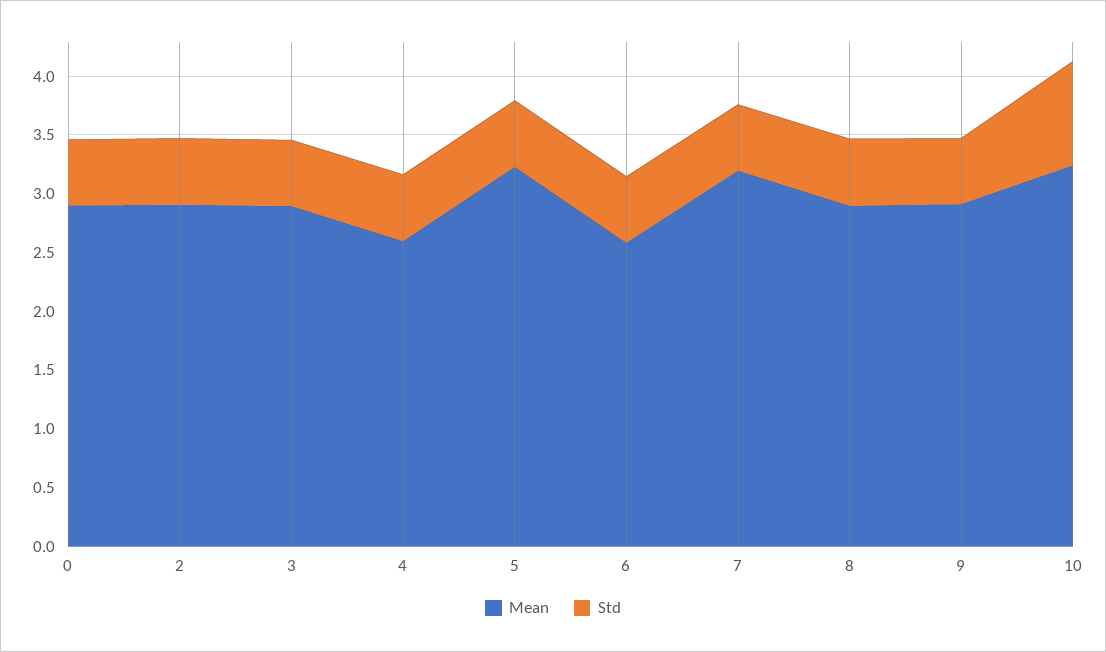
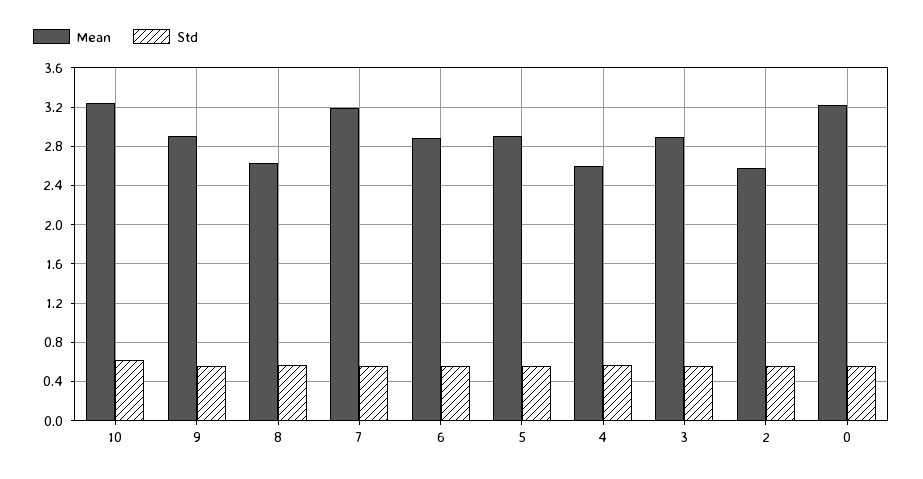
Mean, 0: 2.9 -> 3.2
Mean, 2: 2.9 -> 2.6
Mean, 5: 3.2 -> 2.9
Mean, 6: 2.6 -> 2.9
Mean, 8: 2.9 -> 2.6
Std, 10: 0.9 -> 0.6

